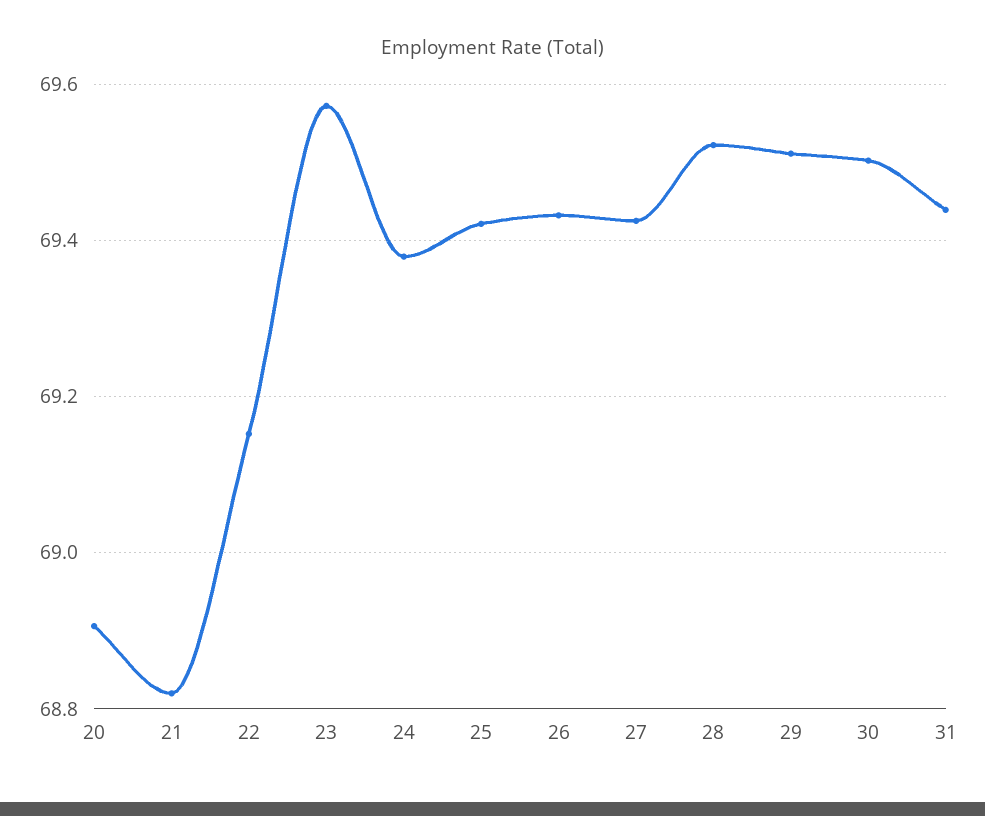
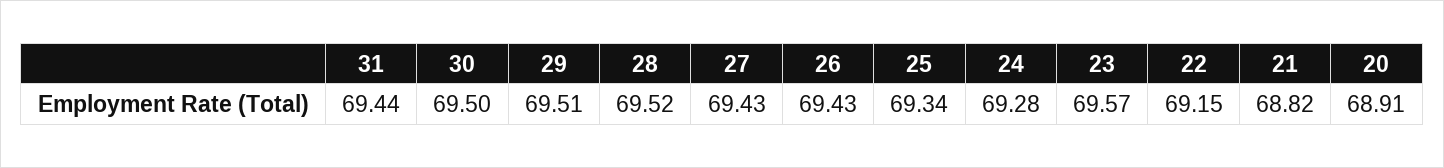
24: 69.38 -> 69.28
25: 69.42 -> 69.34

